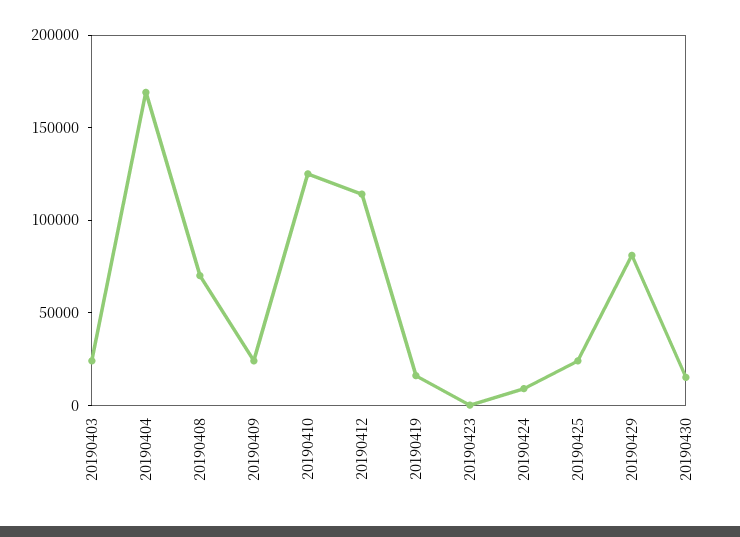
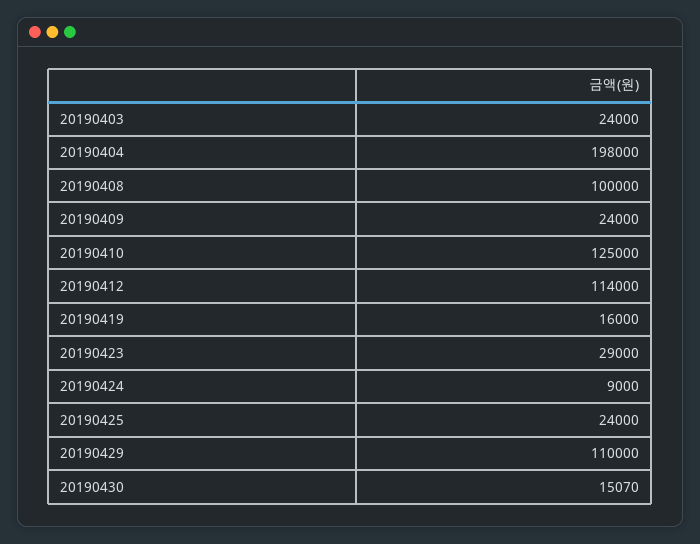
20190404: 170000 -> 198000
20190408: 70000 -> 100000
20190423: 0 -> 29000
20190429: 80000 -> 110000

